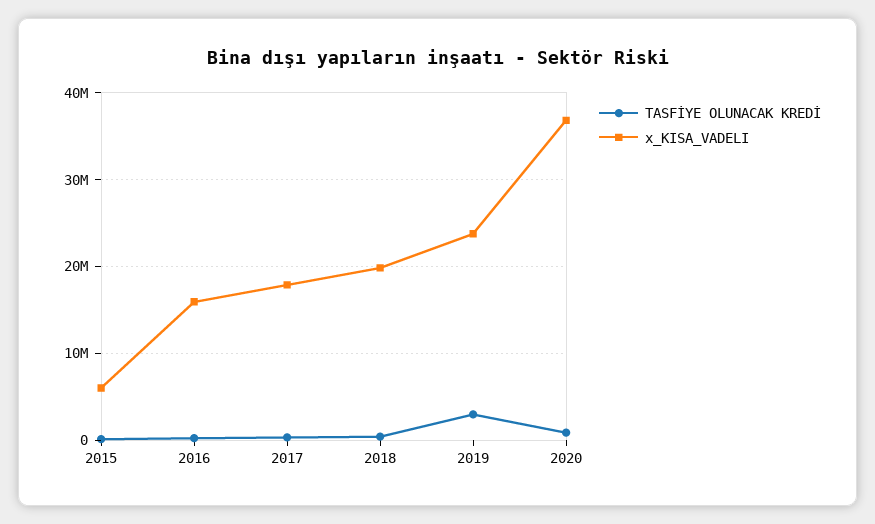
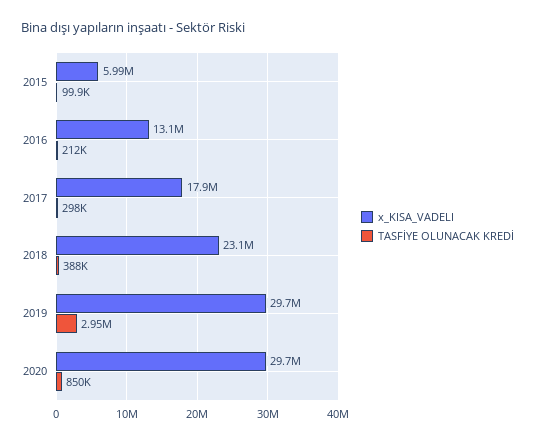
x_KISA_VADELI, 2016: 16000000 -> 13100000
x_KISA_VADELI, 2018: 20000000 -> 23100000
x_KISA_VADELI, 2019: 24000000 -> 29700000
x_KISA_VADELI, 2020: 37000000 -> 29700000

